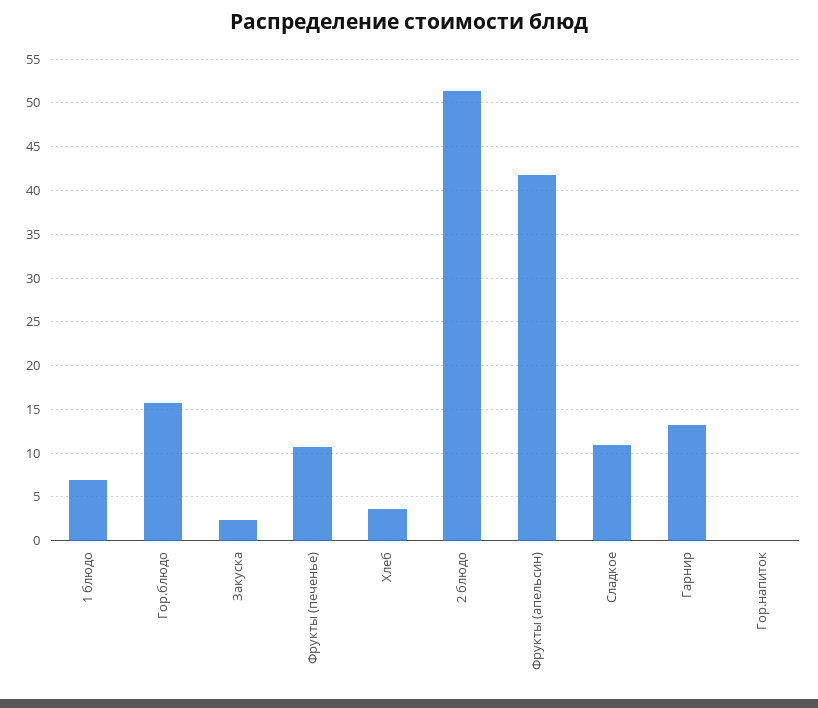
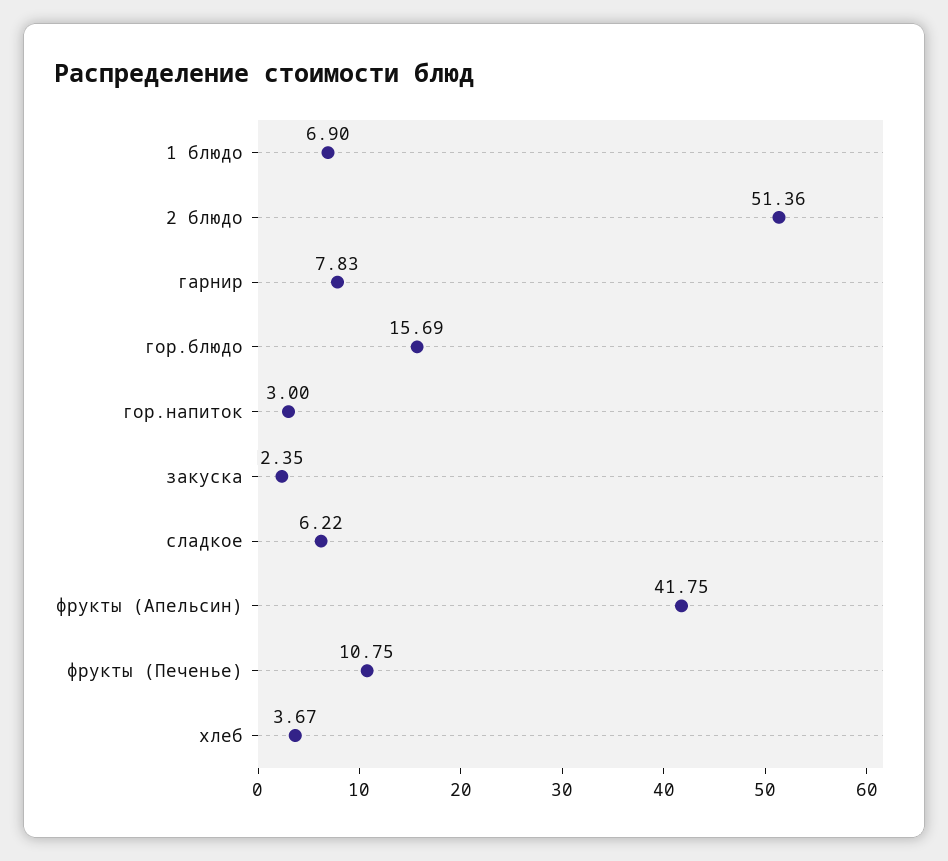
Сладкое: 11 -> 6.22
Гарнир: 13 -> 7.83
Гор.напиток: 0 -> 3

